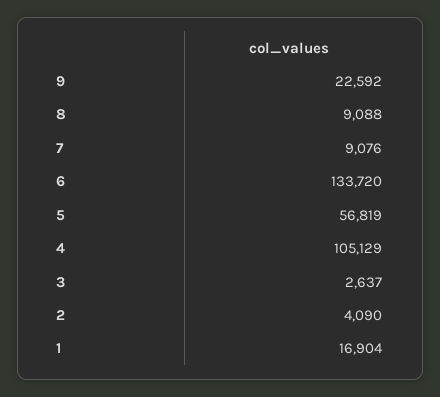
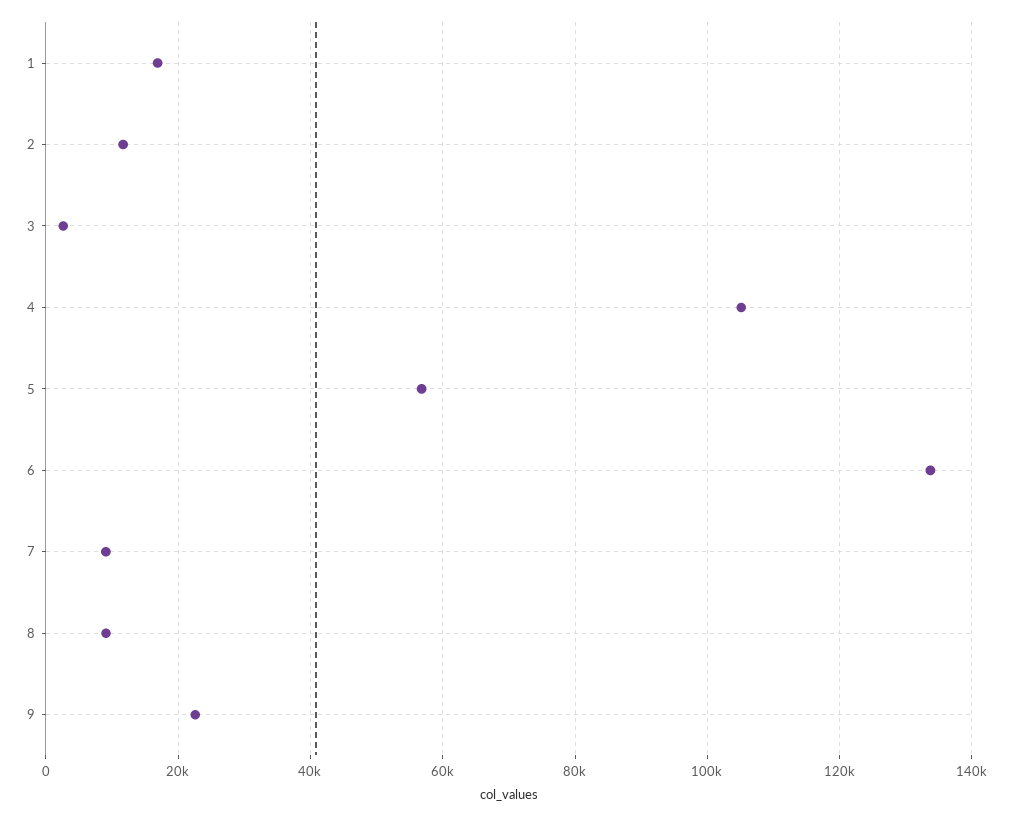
2: 4090 -> 12000

